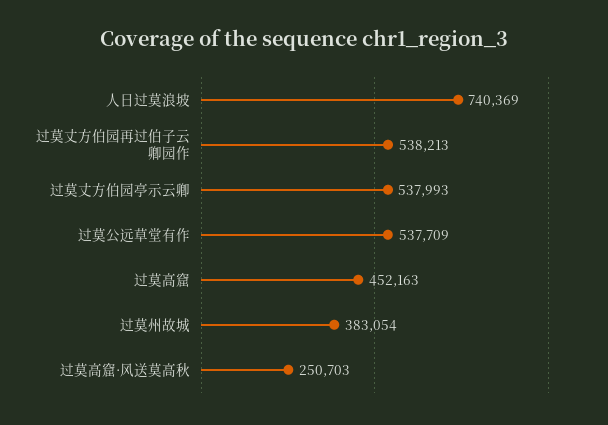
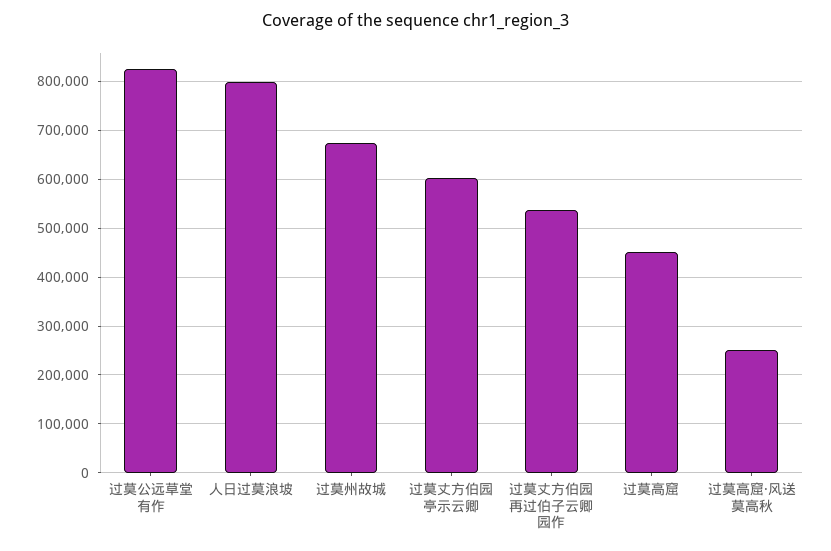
人日过莫浪坡: 740369 -> 800000
过莫丈方伯园亭示云卿: 537993 -> 600000
过莫公远草堂有作: 537709 -> 820000
过莫州故城: 383054 -> 680000

